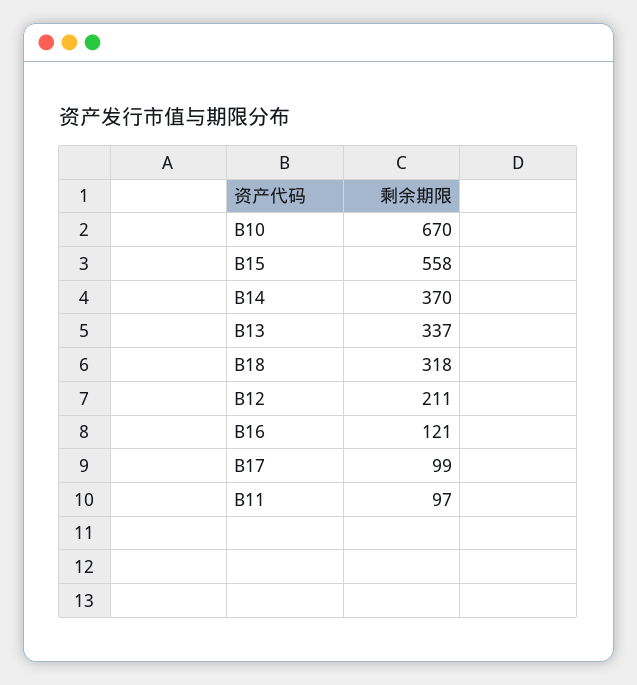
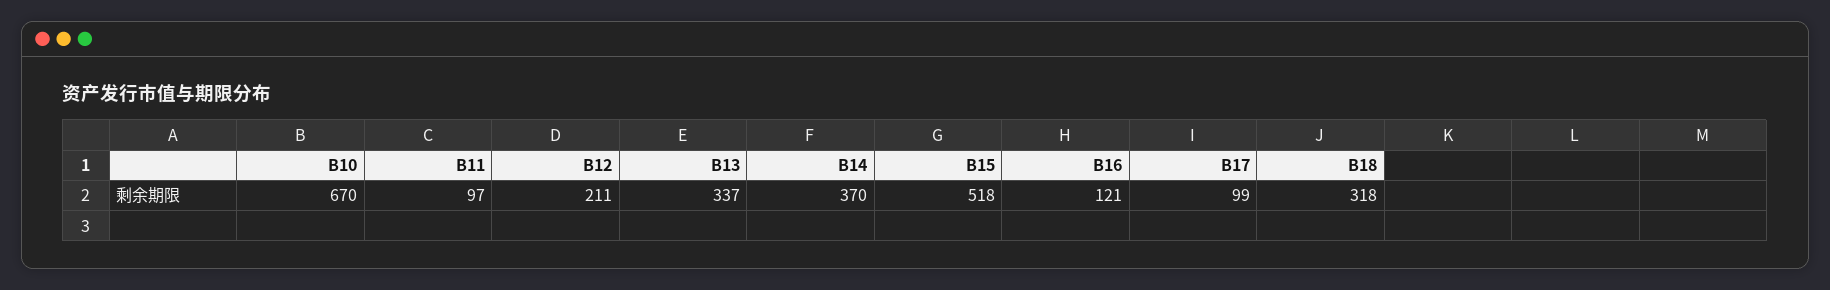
B15: 558 -> 518

